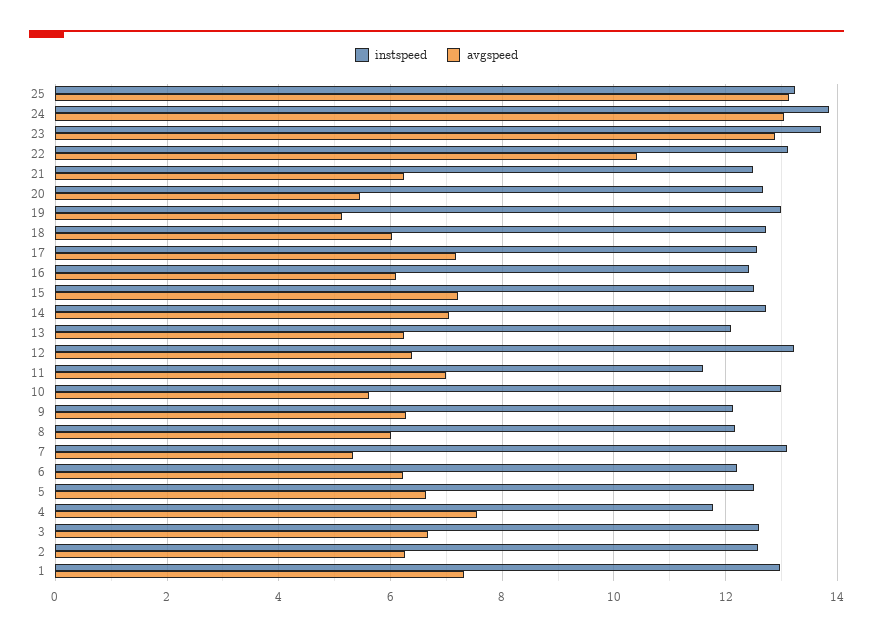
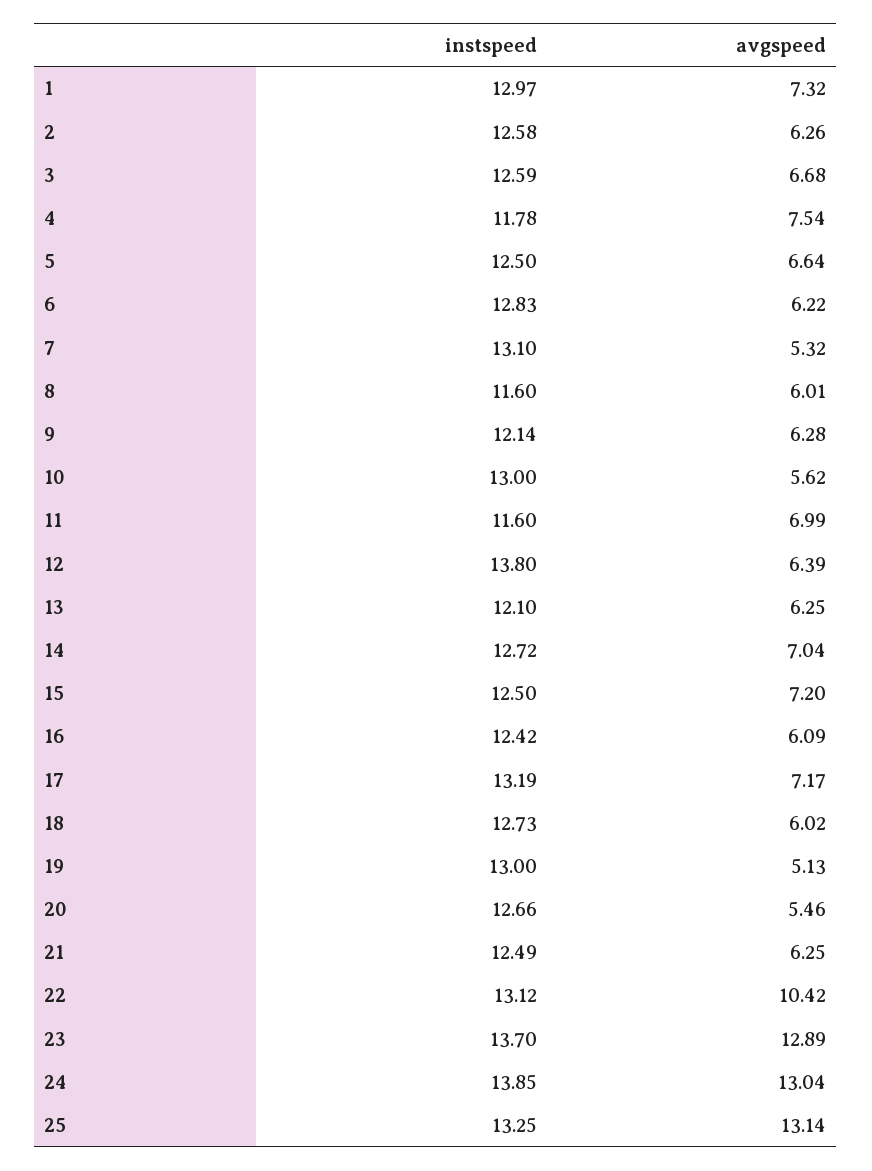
instspeed, 17: 12.6 -> 13.19
instspeed, 12: 13.2 -> 13.8
instspeed, 8: 12.2 -> 11.6
instspeed, 6: 12.2 -> 12.83

